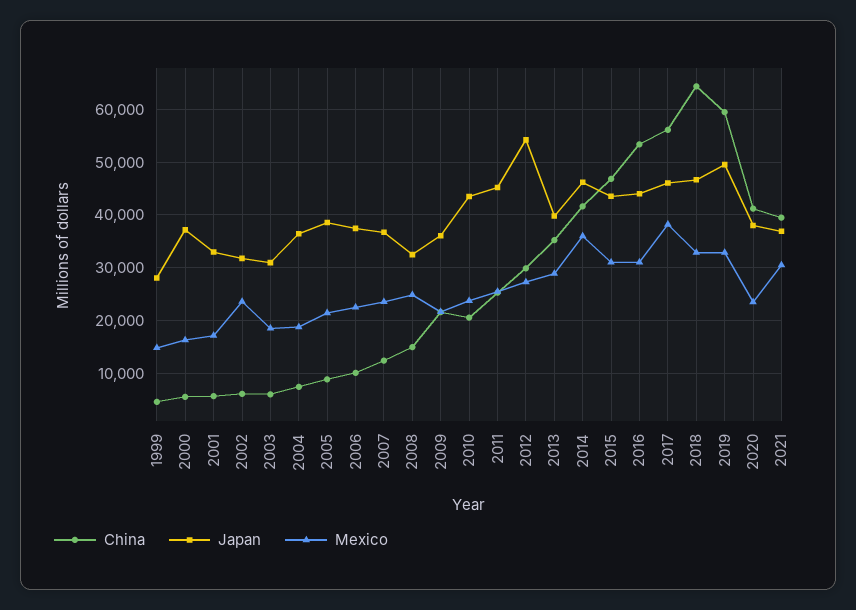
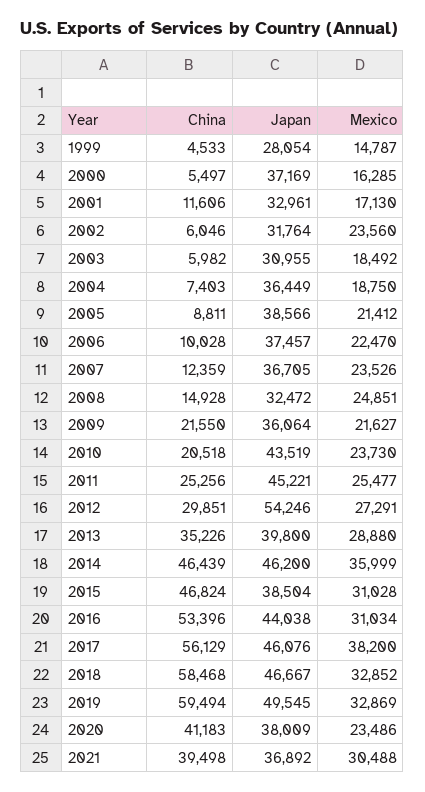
China, 2001: 6000 -> 11606
China, 2014: 42000 -> 46439
Japan, 2015: 44000 -> 38504
China, 2018: 64000 -> 58468

